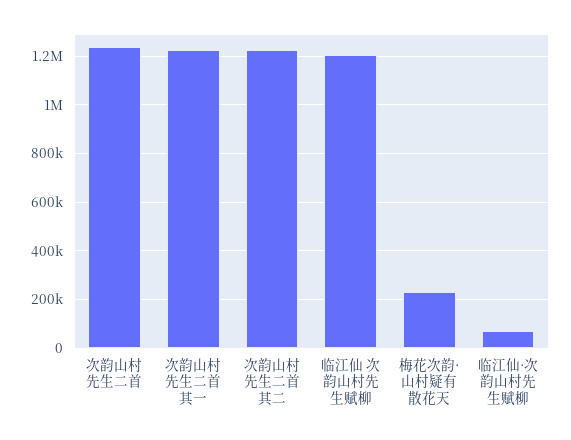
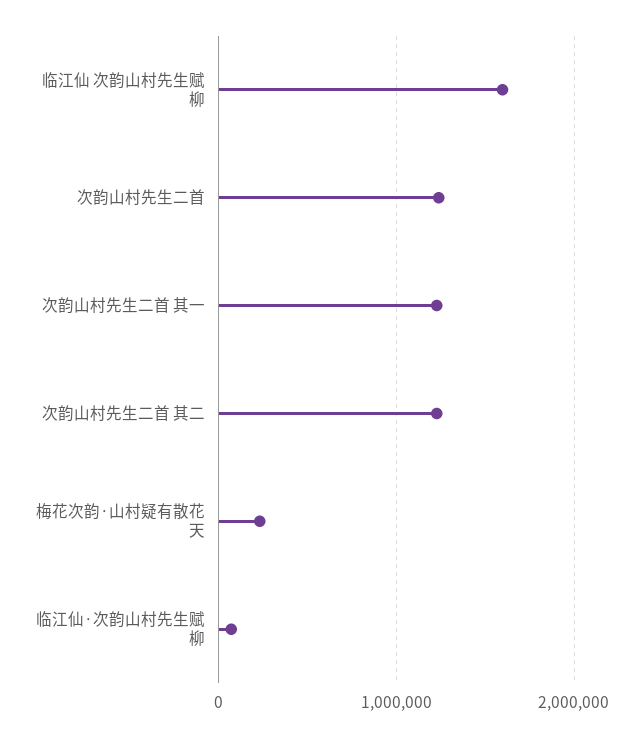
临江仙 次韵山村先生赋柳: 1200000 -> 1600000

